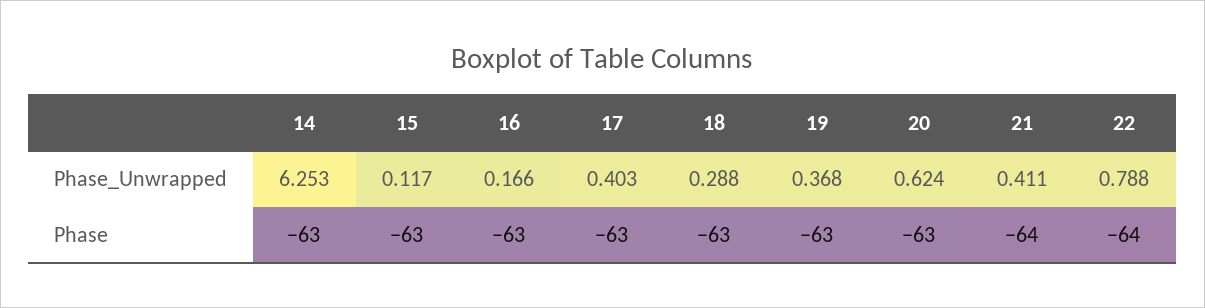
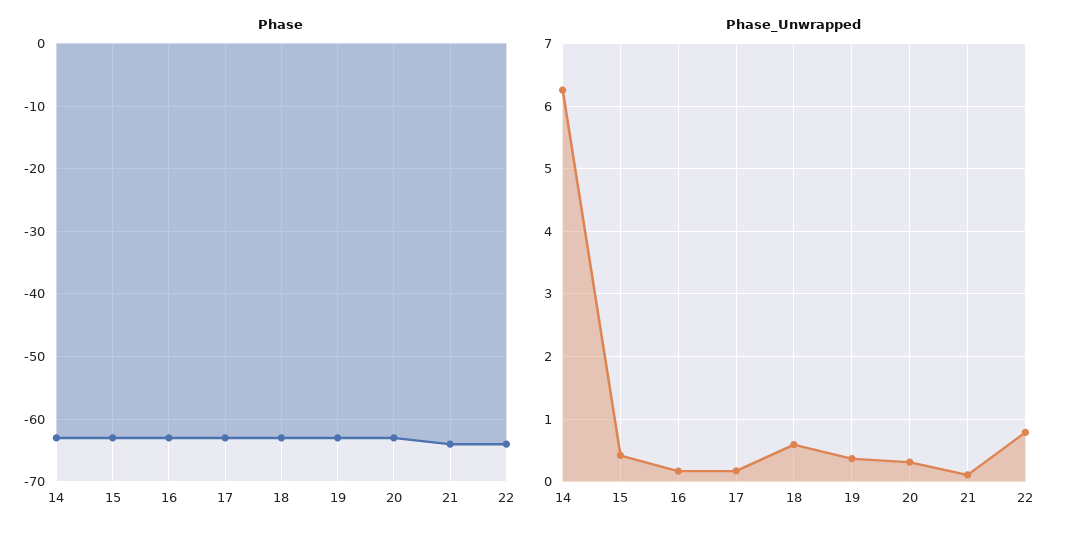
Phase_Unwrapped, 15: 0.117 -> 0.4
Phase_Unwrapped, 17: 0.403 -> 0.2
Phase_Unwrapped, 18: 0.288 -> 0.6
Phase_Unwrapped, 20: 0.624 -> 0.3
Phase_Unwrapped, 21: 0.411 -> 0.1

